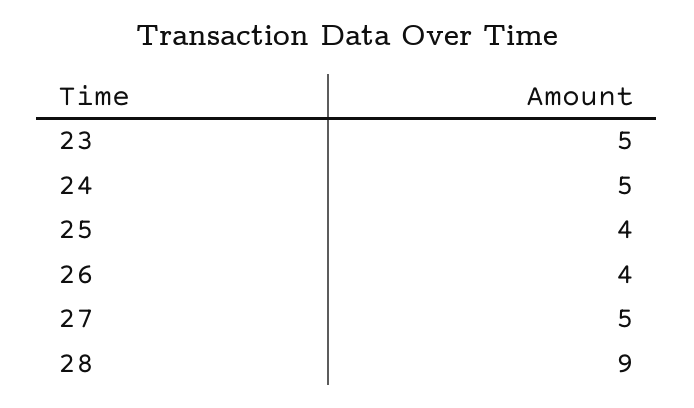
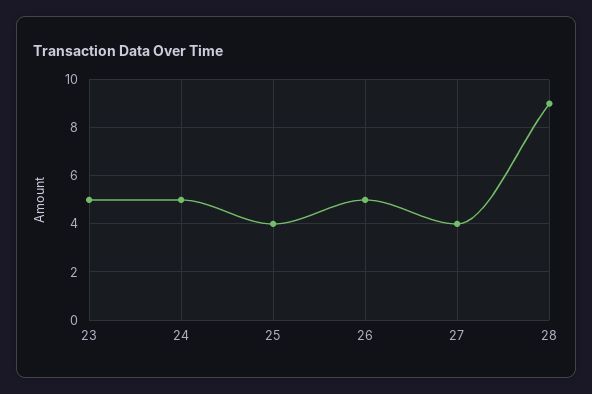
26: 4 -> 5
27: 5 -> 4

